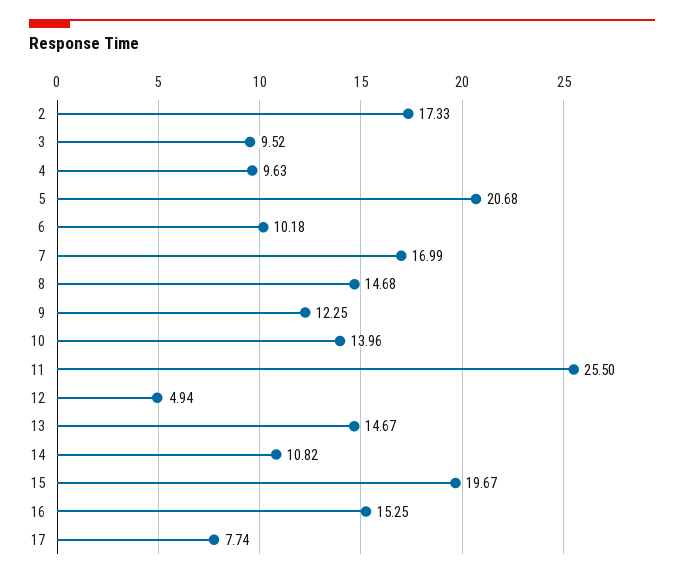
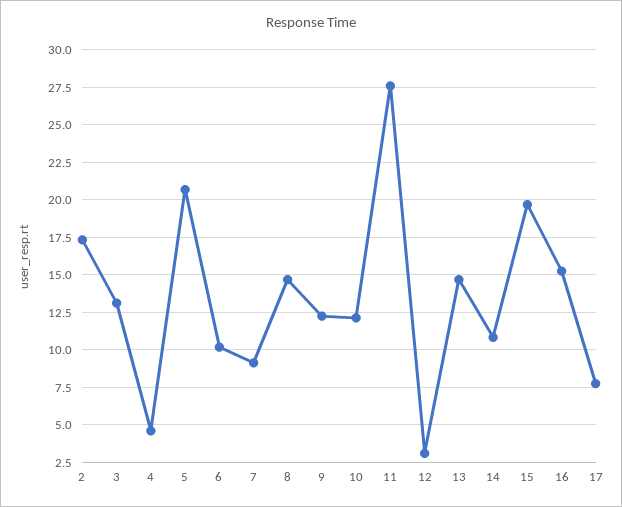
3: 9.52 -> 13
4: 9.63 -> 4.5
7: 16.99 -> 9
10: 13.96 -> 12
11: 25.5 -> 27.5
12: 4.94 -> 3

